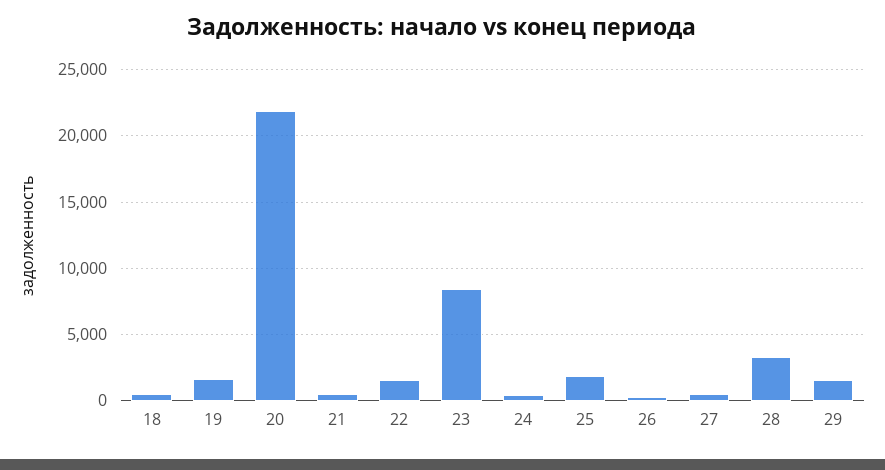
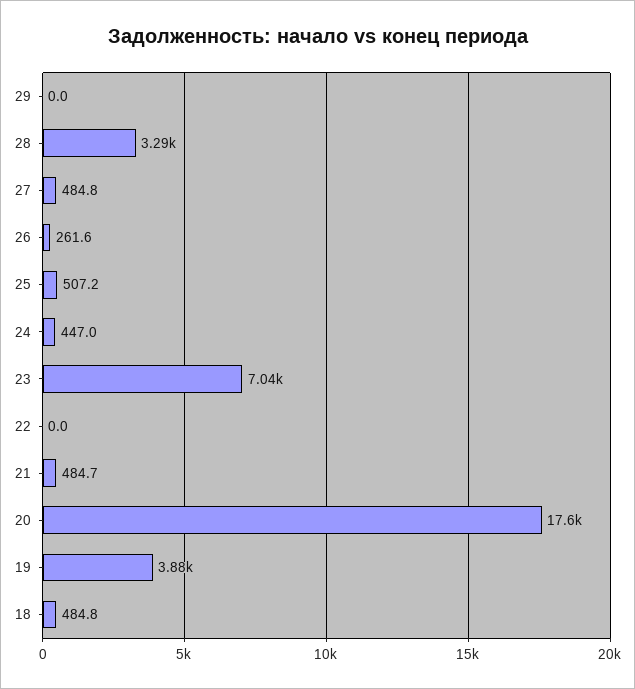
19: 1500 -> 3880
20: 22000 -> 17600
22: 1500 -> 0
23: 8500 -> 7040
25: 2000 -> 507.2
29: 1500 -> 0

